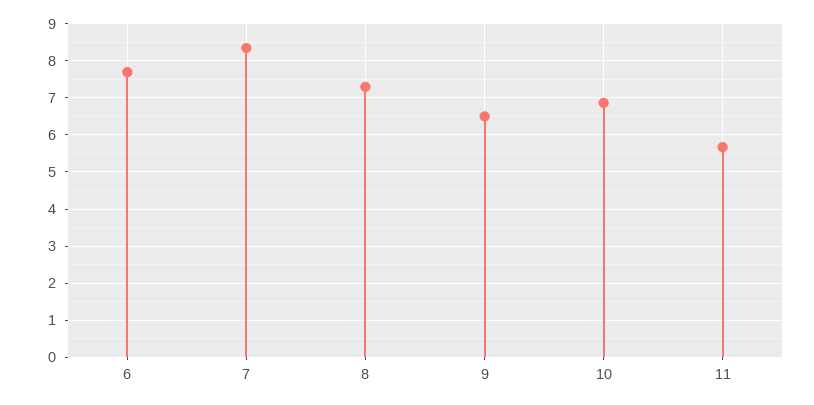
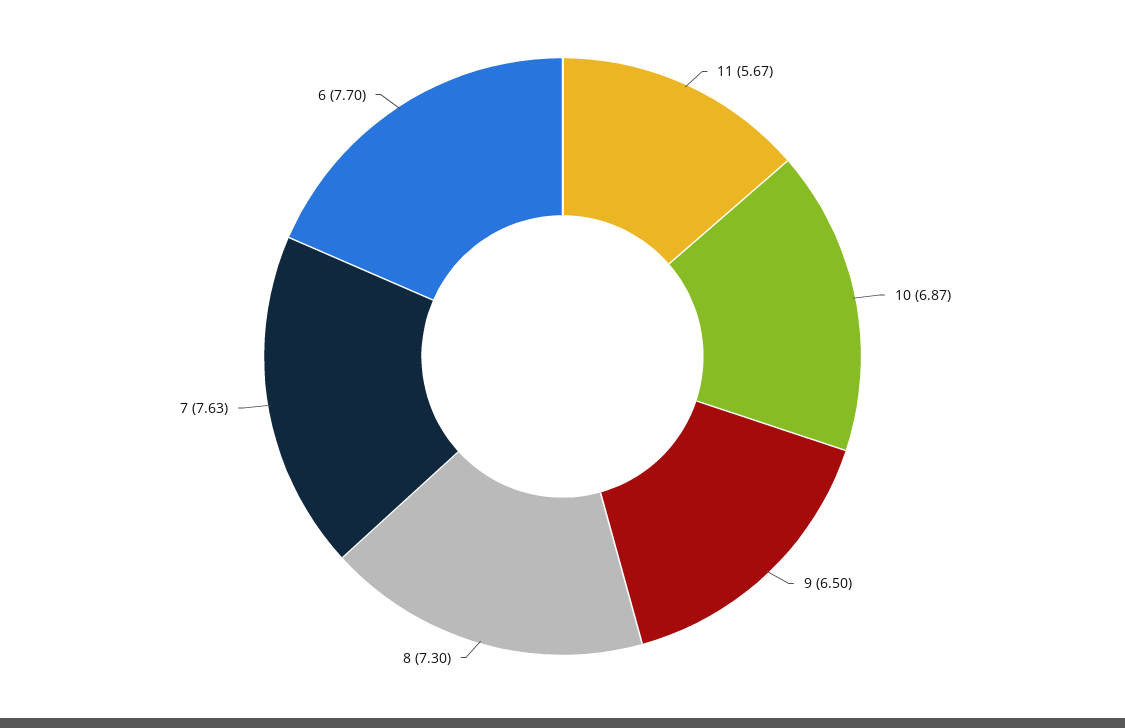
7: 8.4 -> 7.63

